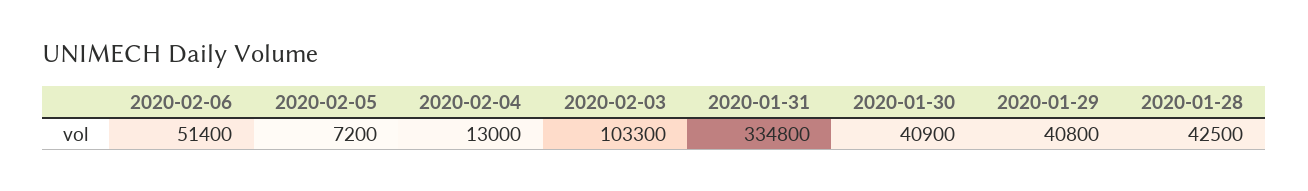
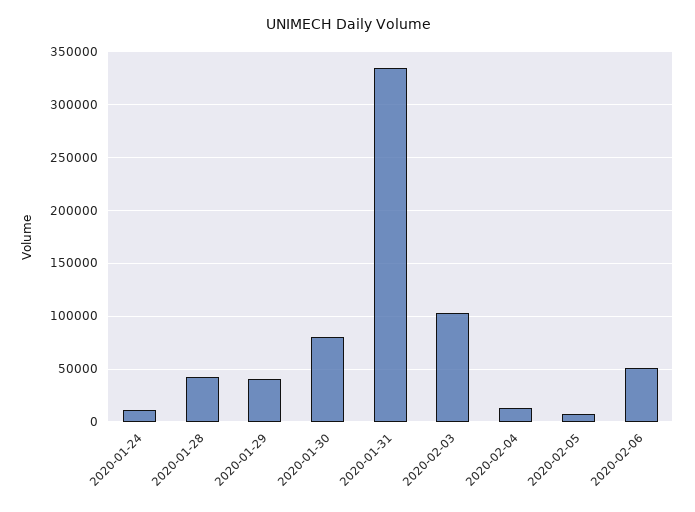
2020-01-30: 40900 -> 80000
2020-01-24: none -> 10000

